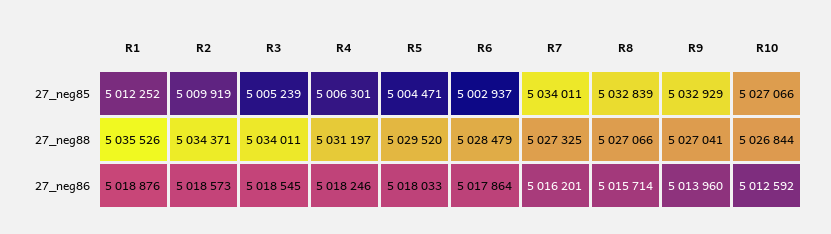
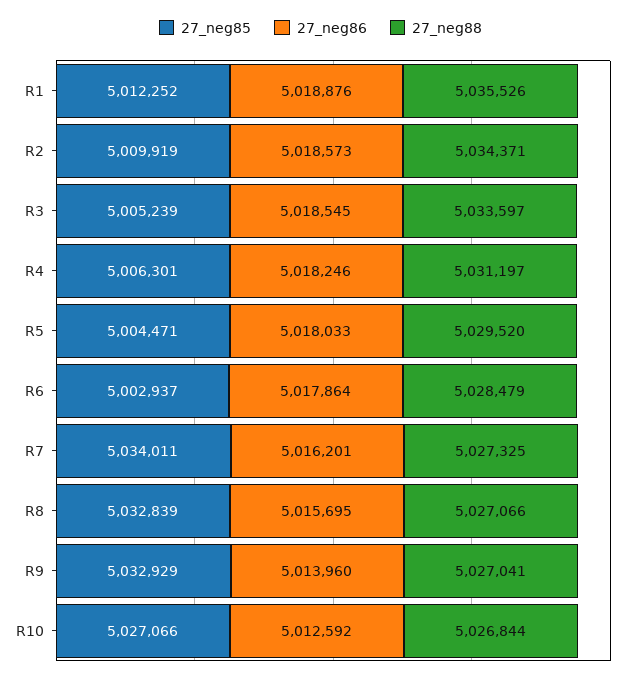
27_neg88, R3: 5034011 -> 5033597
27_neg86, R8: 5015714 -> 5015695

